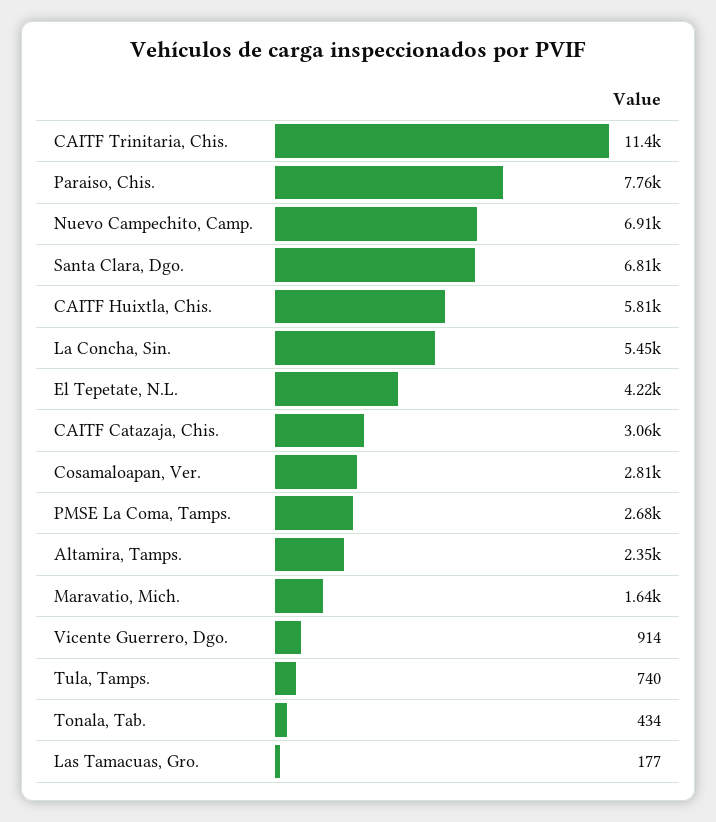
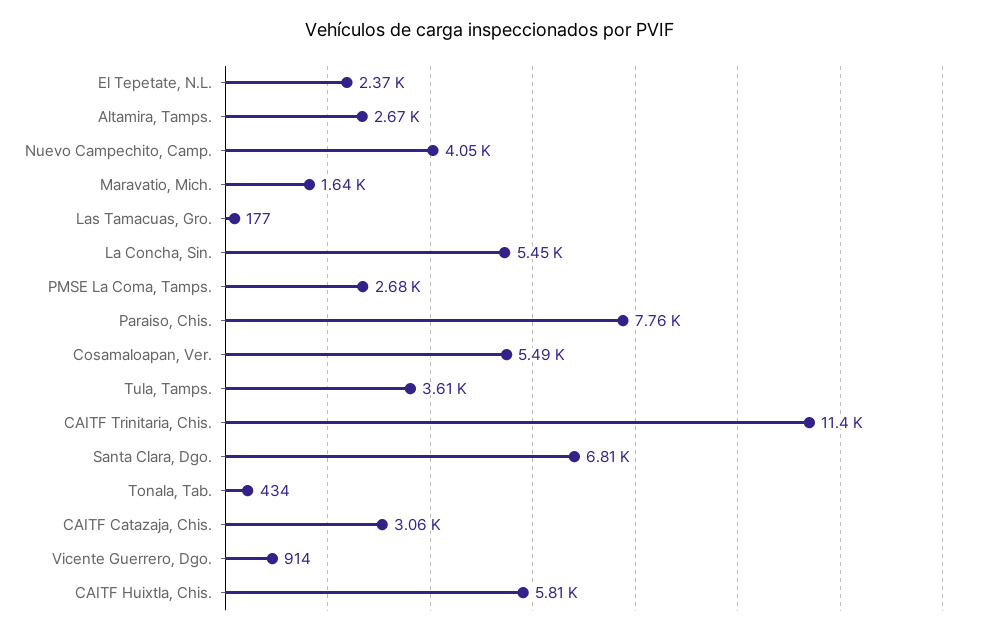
Nuevo Campechito, Camp.: 6910 -> 4050
El Tepetate, N.L.: 4220 -> 2370
Cosamaloapan, Ver.: 2810 -> 5490
Altamira, Tamps.: 2350 -> 2670
Tula, Tamps.: 740 -> 3610

